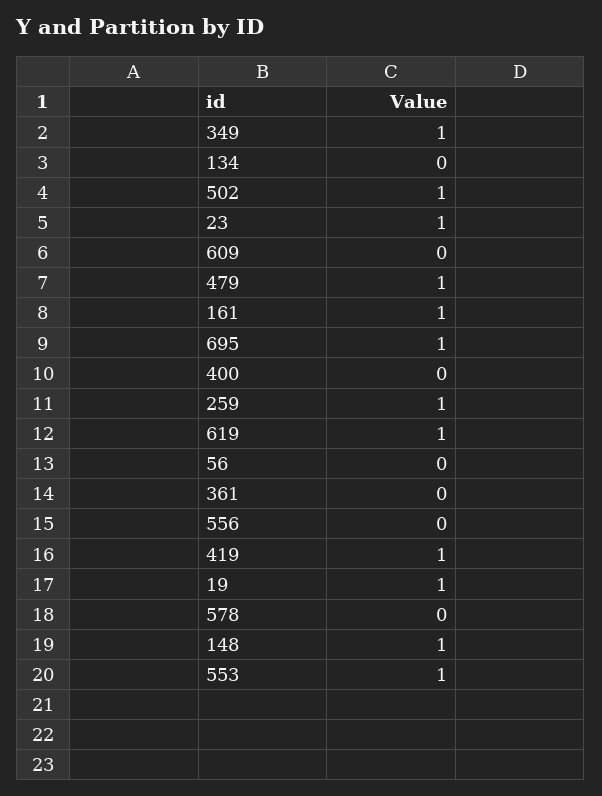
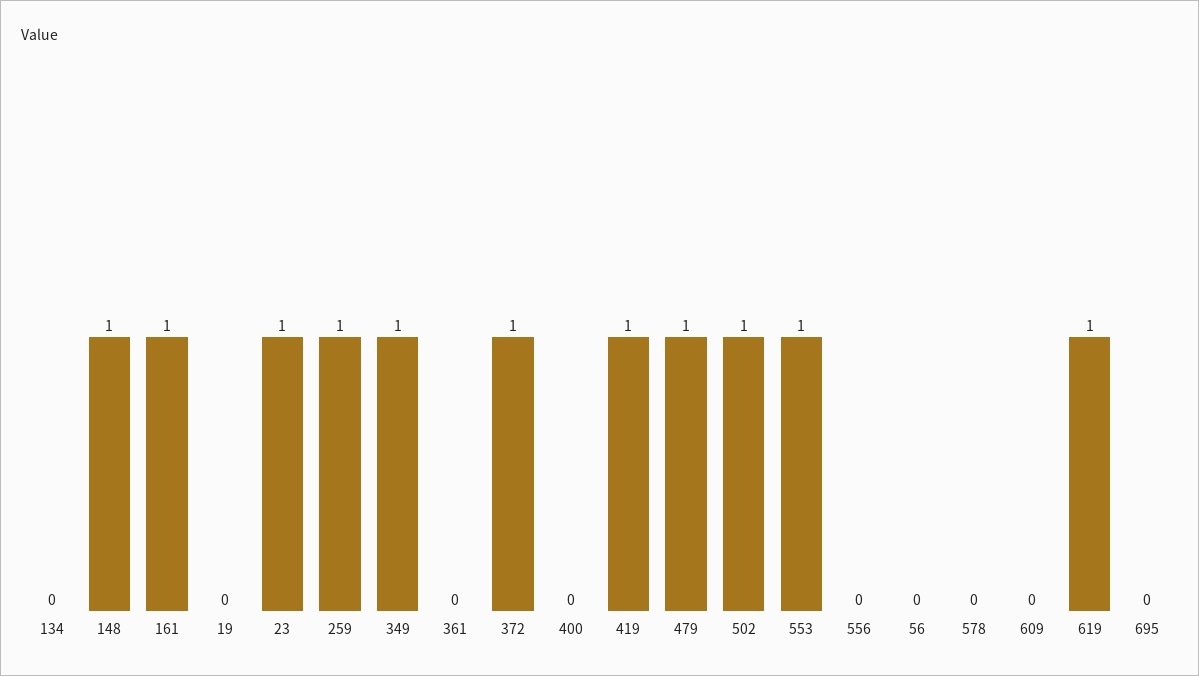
695: 1 -> 0
19: 1 -> 0
372: none -> 1

